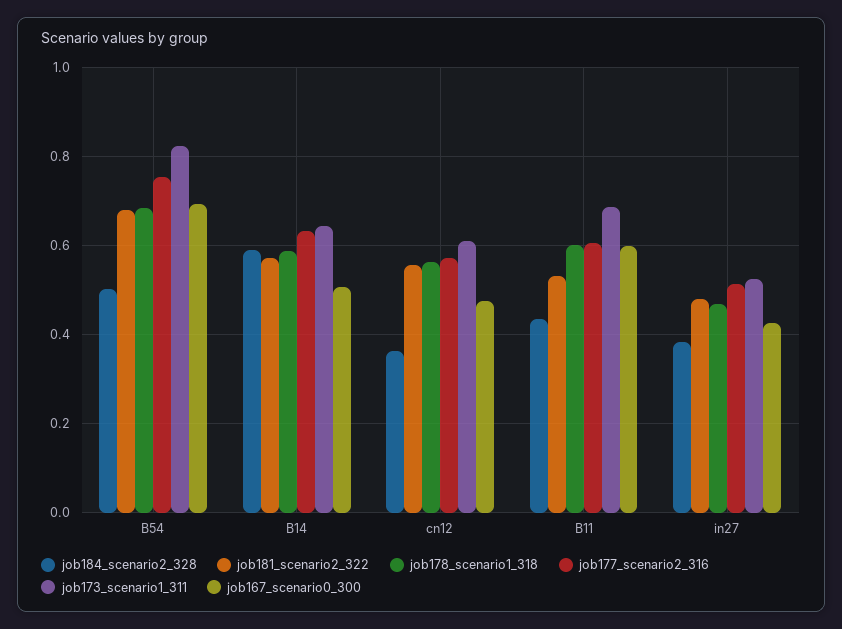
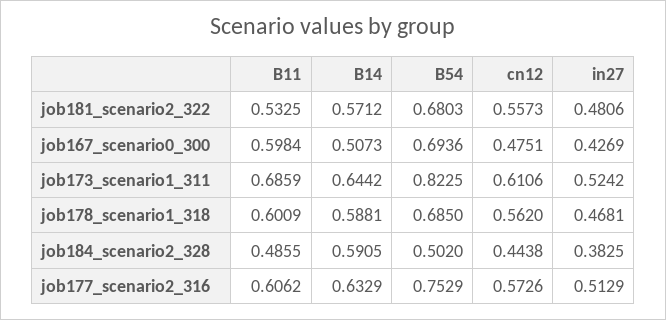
job184_scenario2_328, cn12: 0.36 -> 0.4438
job184_scenario2_328, B11: 0.44 -> 0.4855

